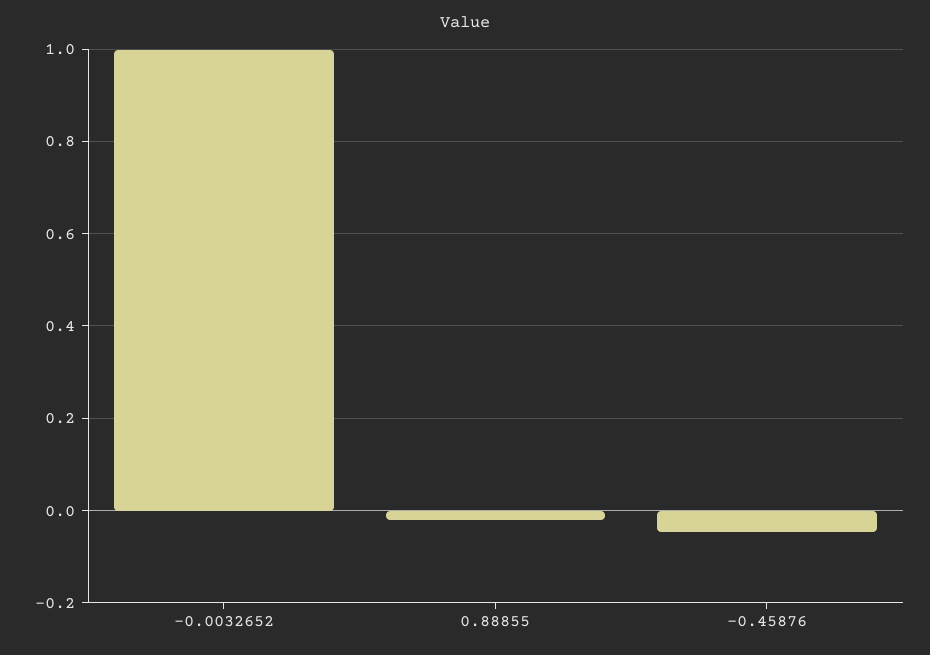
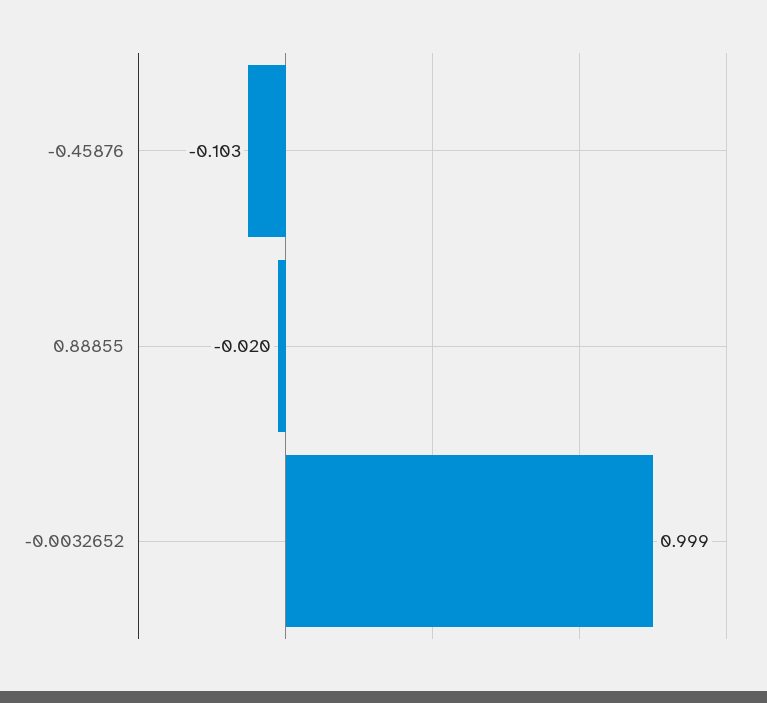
-0.45876: -0.04 -> -0.103

